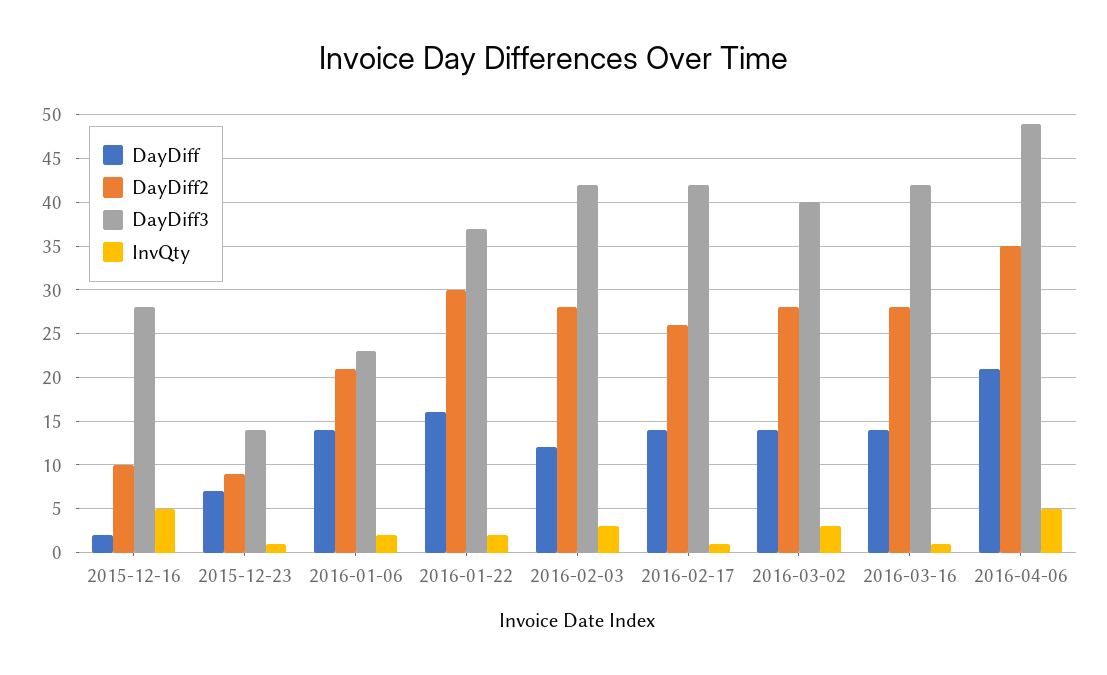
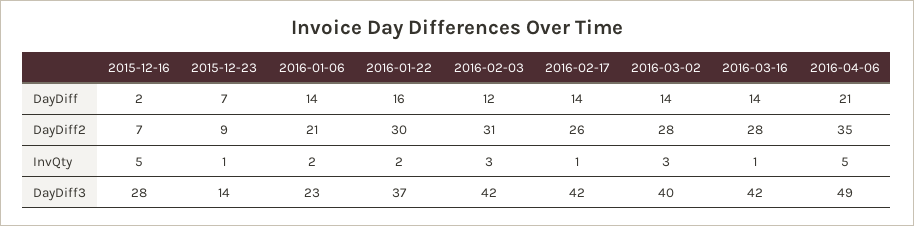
DayDiff2, 2015-12-16: 10 -> 7
DayDiff2, 2016-02-03: 28 -> 31

